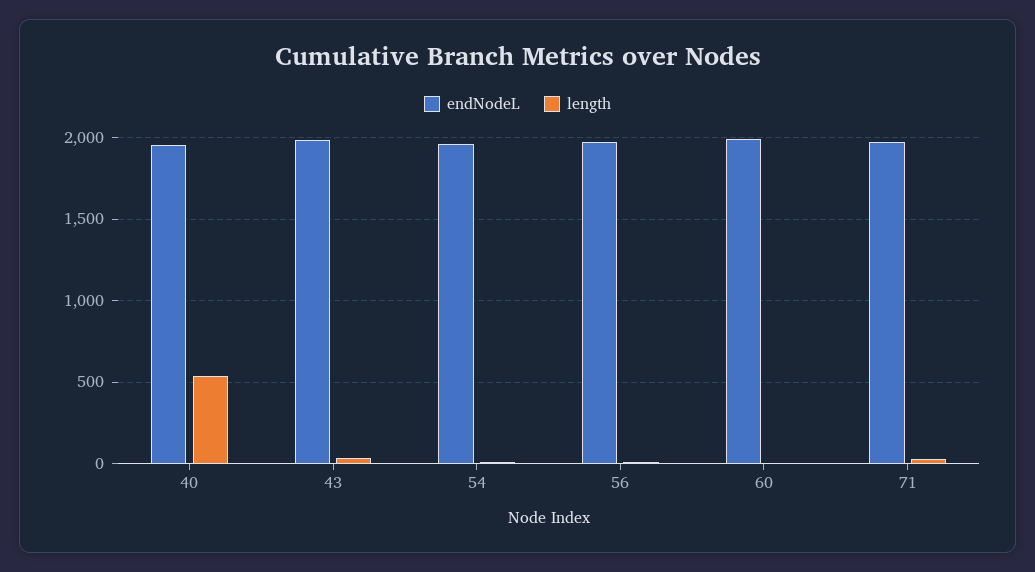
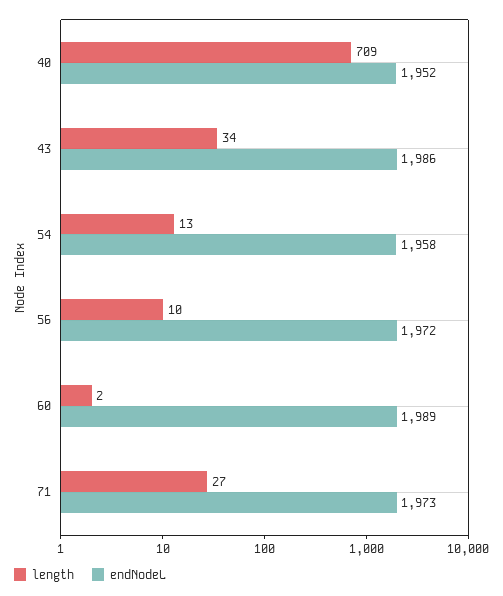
length, 40: 550 -> 709

